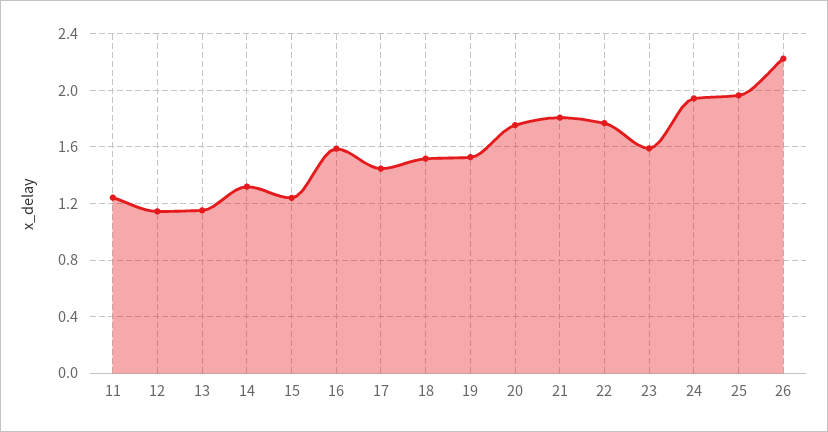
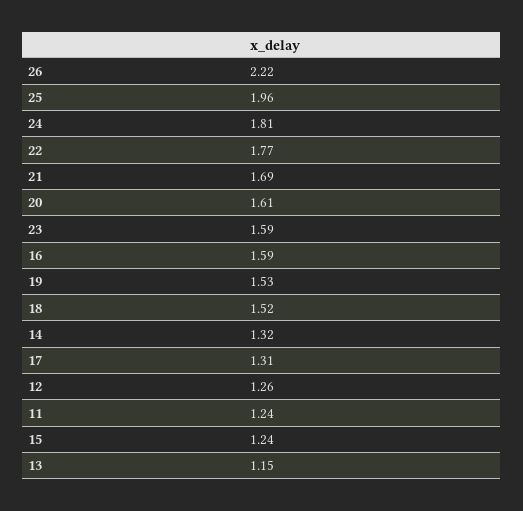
12: 1.15 -> 1.26
17: 1.45 -> 1.31
20: 1.75 -> 1.61
21: 1.8 -> 1.69
24: 1.95 -> 1.81

